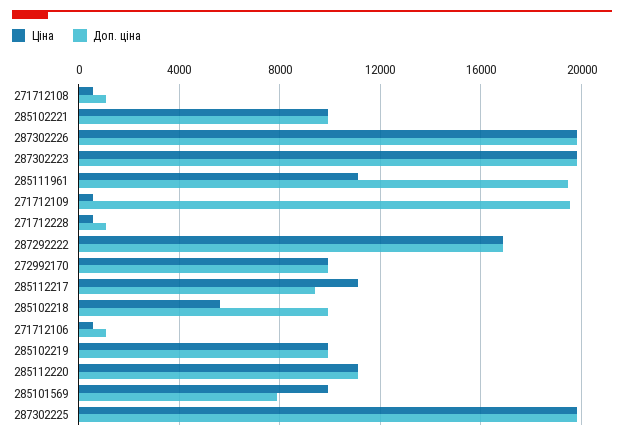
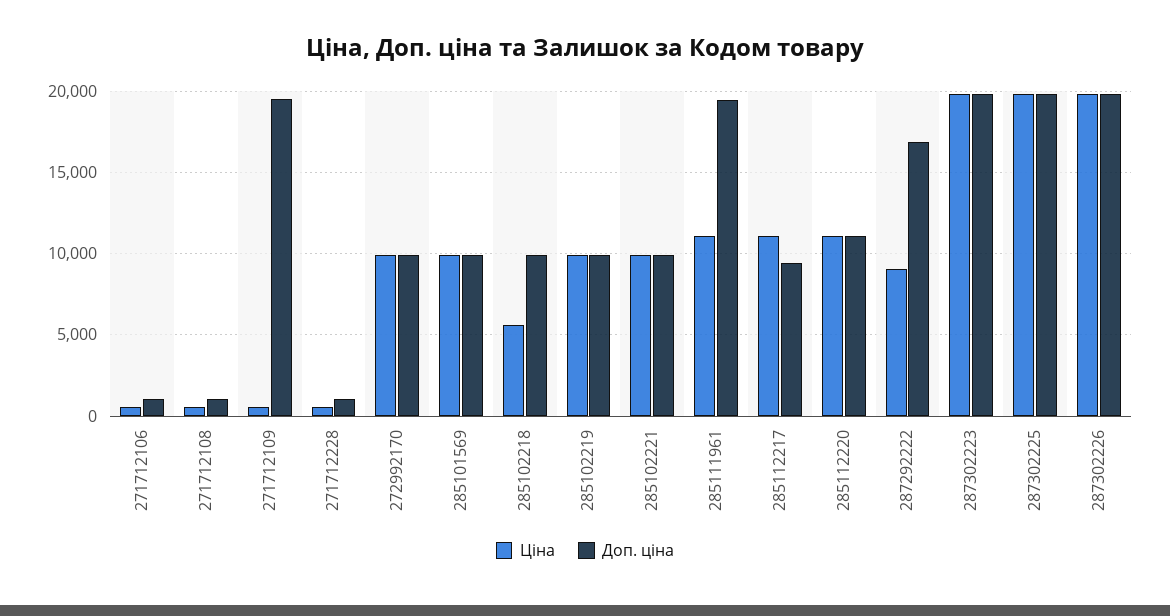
Ціна, 287292222: 17000 -> 9000
Доп. ціна, 285101569: 8000 -> 10000

